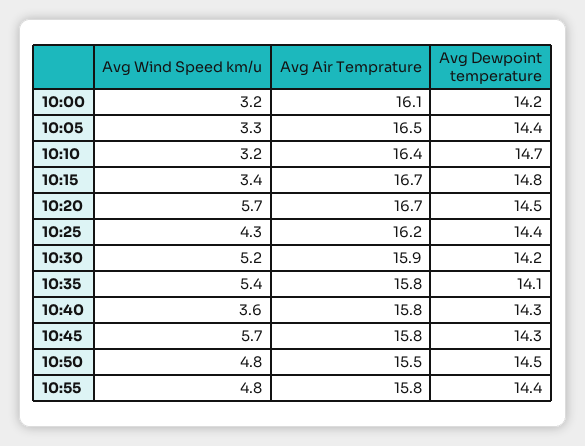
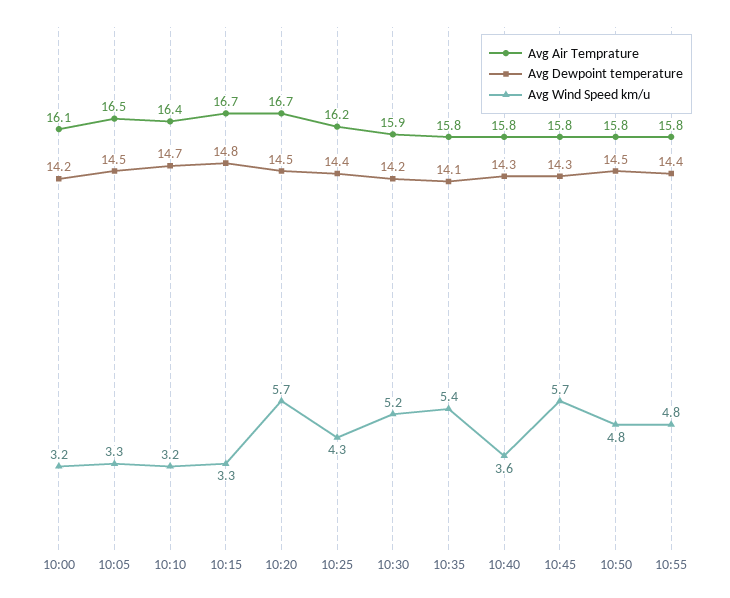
Avg Dewpoint temperature, 10:05: 14.4 -> 14.5
Avg Wind Speed km/u, 10:15: 3.4 -> 3.3
Avg Air Temprature, 10:50: 15.5 -> 15.8

